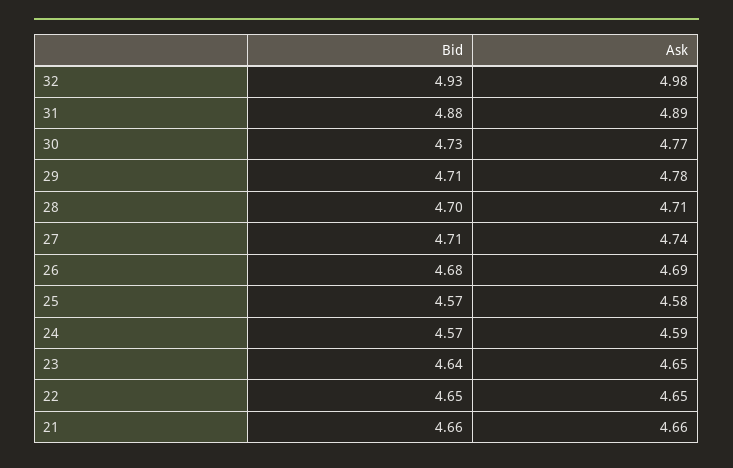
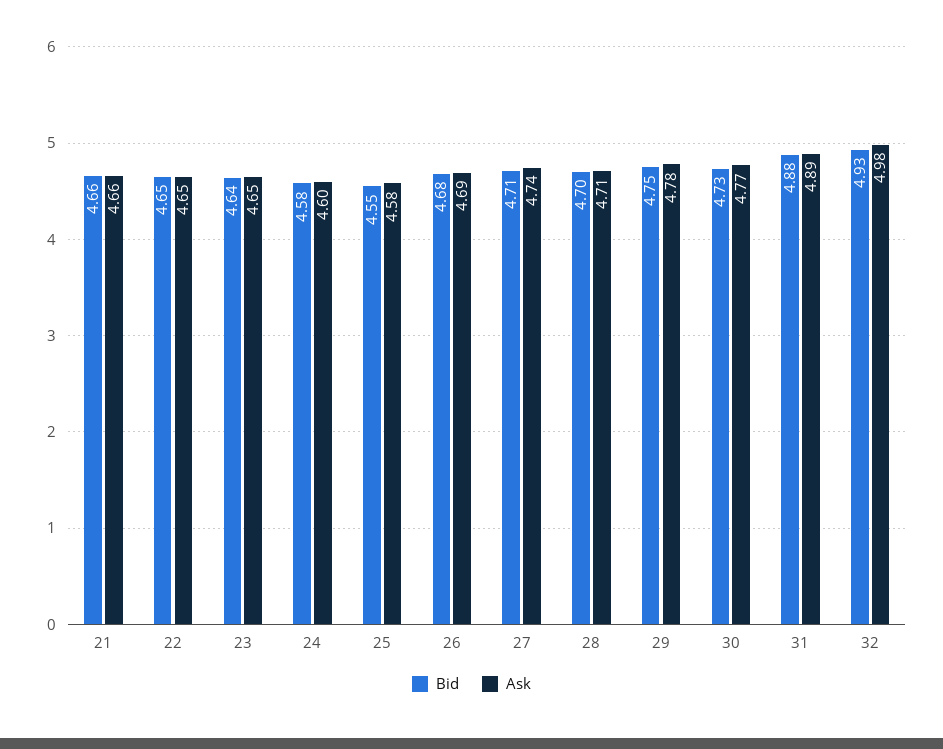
Bid, 29: 4.71 -> 4.75
Bid, 25: 4.57 -> 4.55
Bid, 24: 4.57 -> 4.58
Ask, 24: 4.59 -> 4.6

